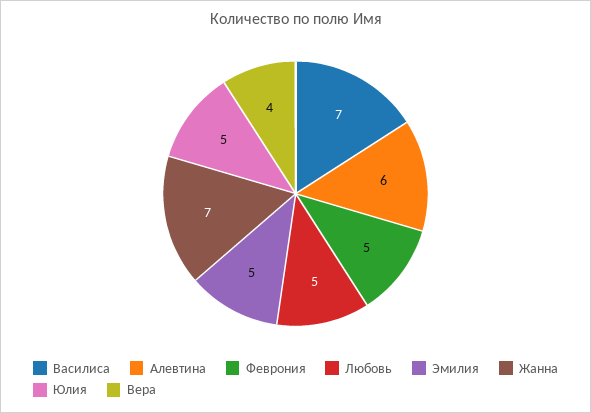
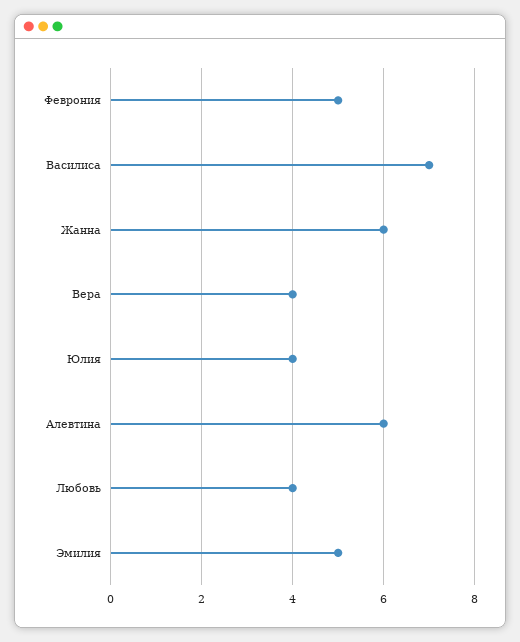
Любовь: 5 -> 4
Жанна: 7 -> 6
Юлия: 5 -> 4

